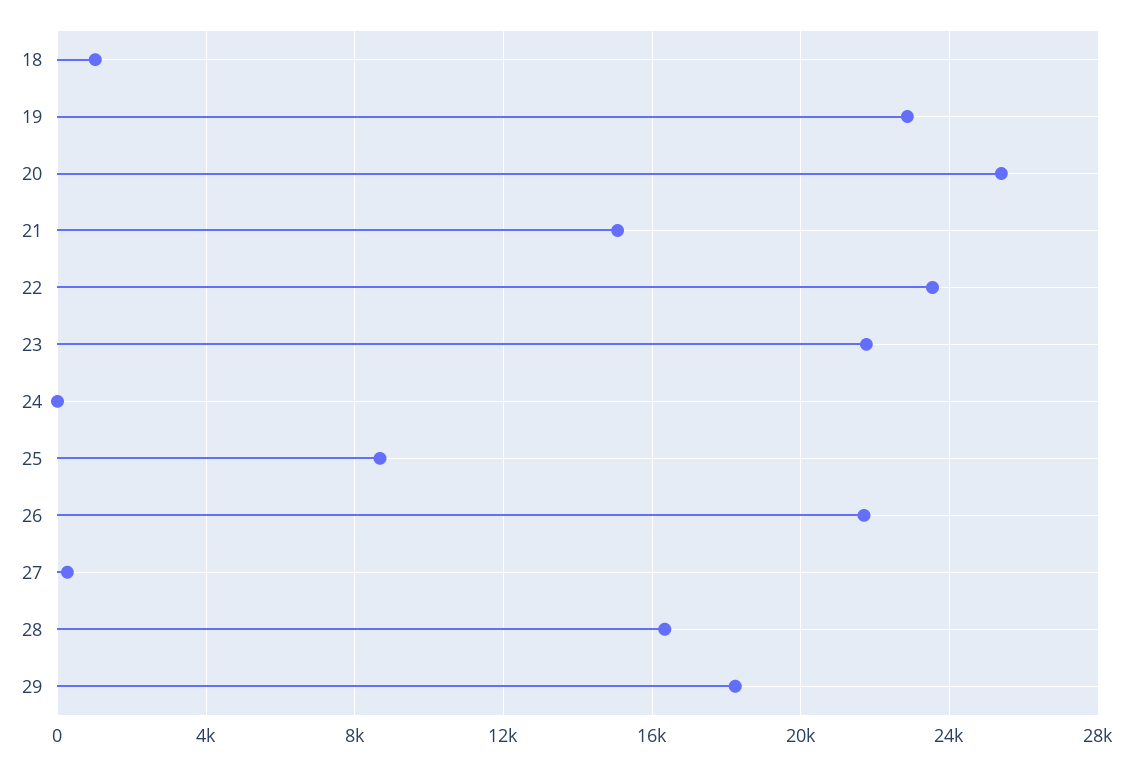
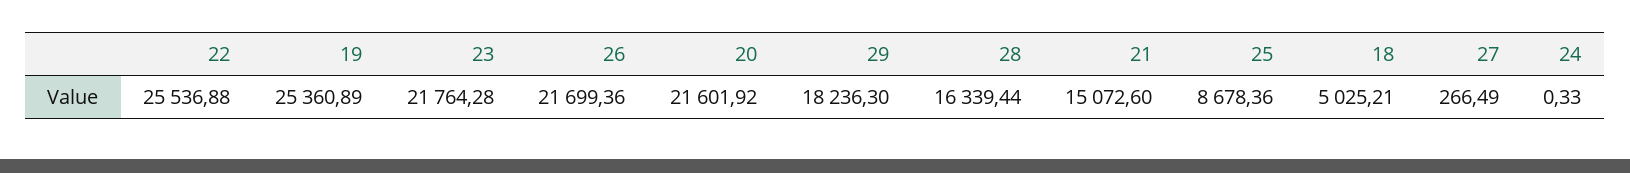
18: 1000 -> 5025.21
19: 23000 -> 25360.89
20: 25500 -> 21601.92
22: 23500 -> 25536.88

